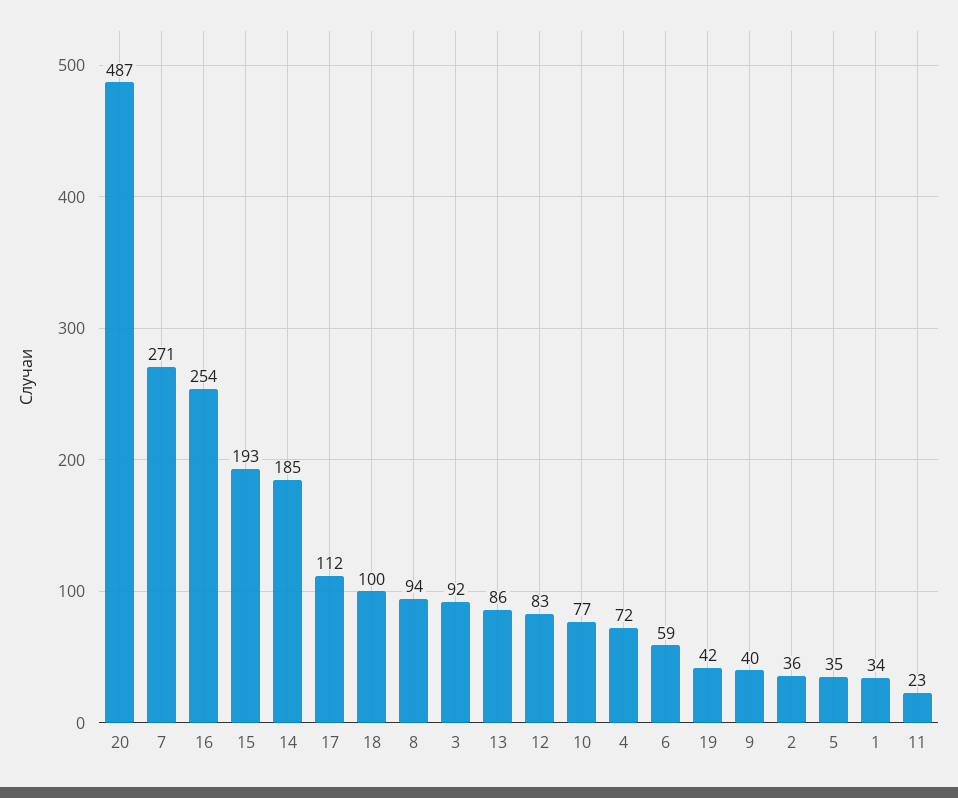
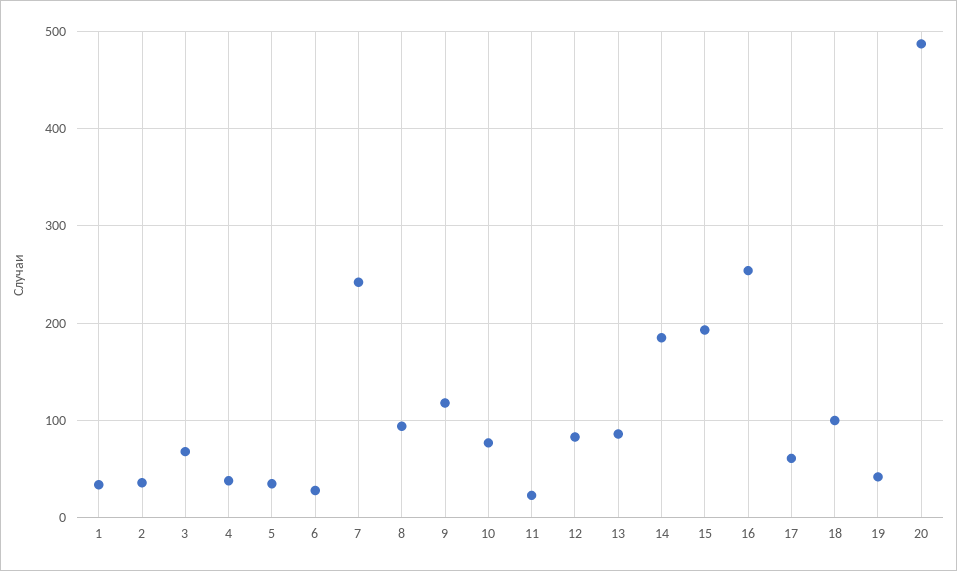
7: 271 -> 240
17: 112 -> 60
3: 92 -> 70
4: 72 -> 40
6: 59 -> 30
9: 40 -> 120

